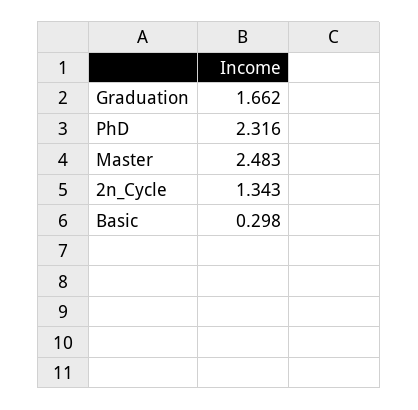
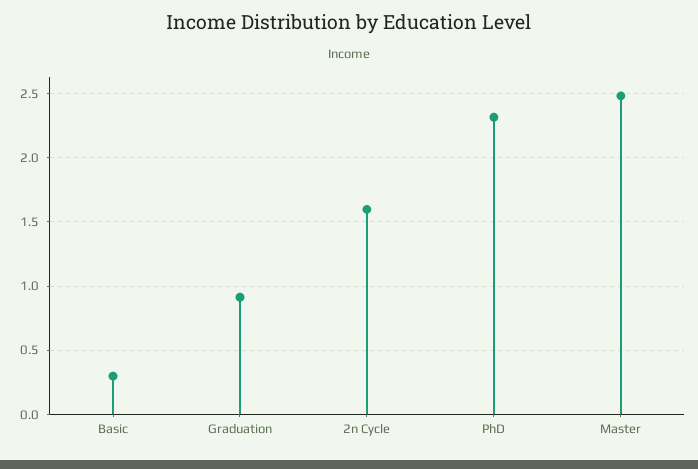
Graduation: 1.662 -> 0.9
2n_Cycle: 1.343 -> 1.6

